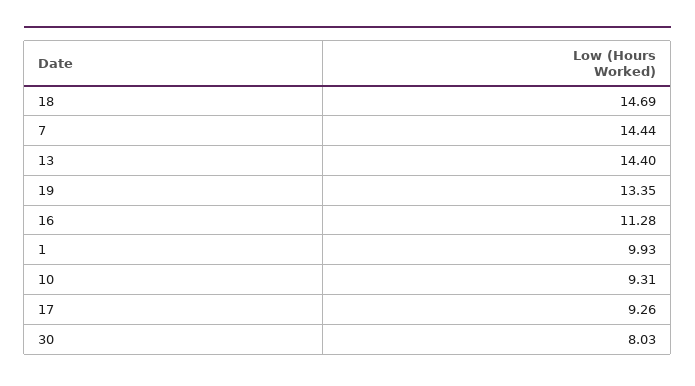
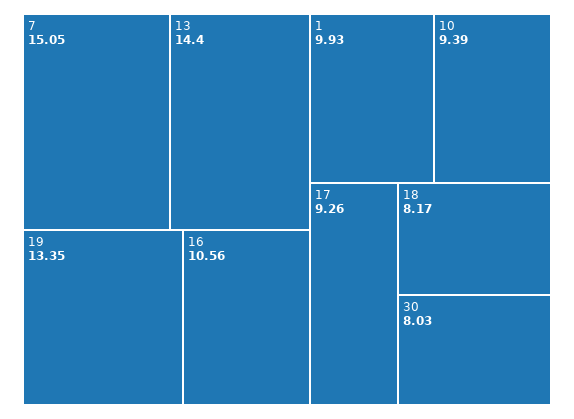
18: 14.69 -> 8.17
7: 14.44 -> 15.05
16: 11.28 -> 10.56
10: 9.31 -> 9.39

